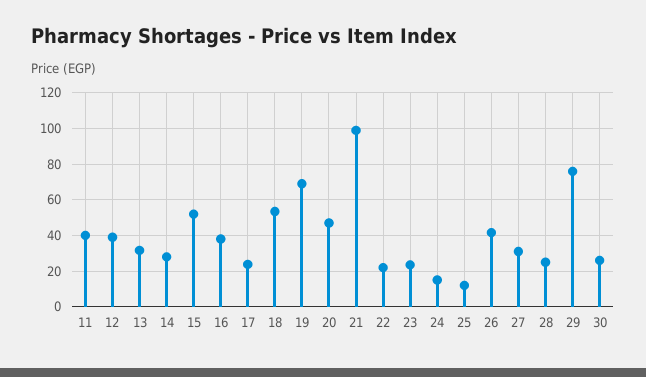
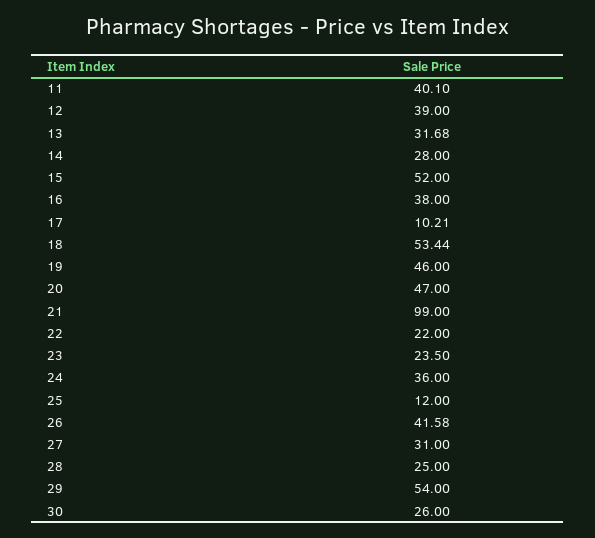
17: 25 -> 10.21
19: 70 -> 46
24: 15 -> 36
29: 75 -> 54

